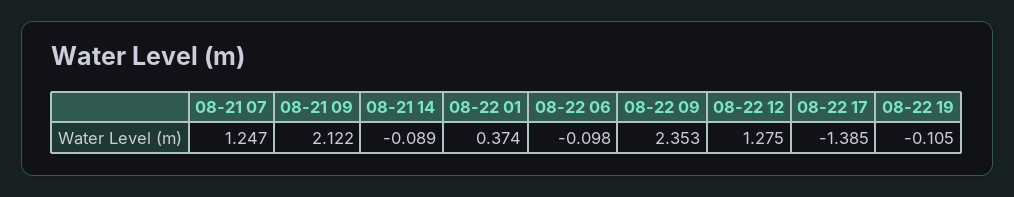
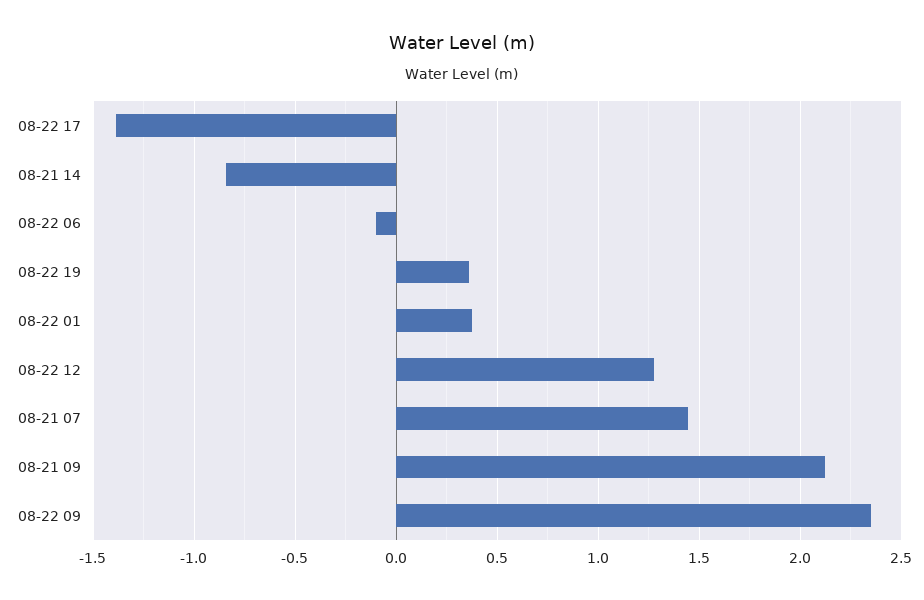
08-21 07: 1.247 -> 1.45
08-21 14: -0.089 -> -0.85
08-22 19: -0.105 -> 0.35

